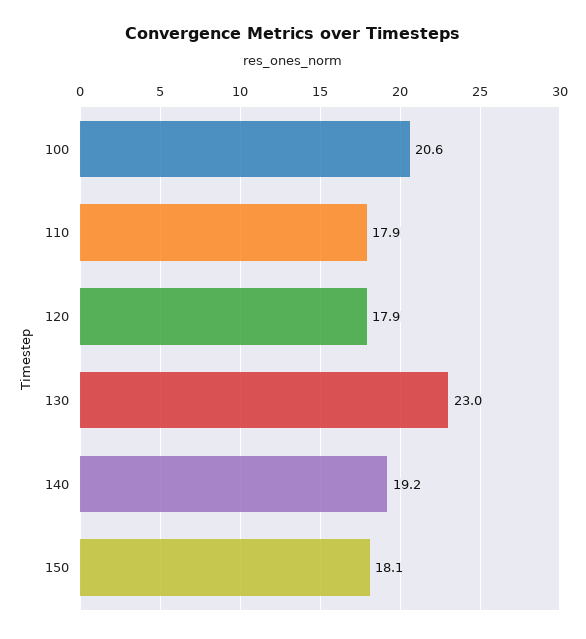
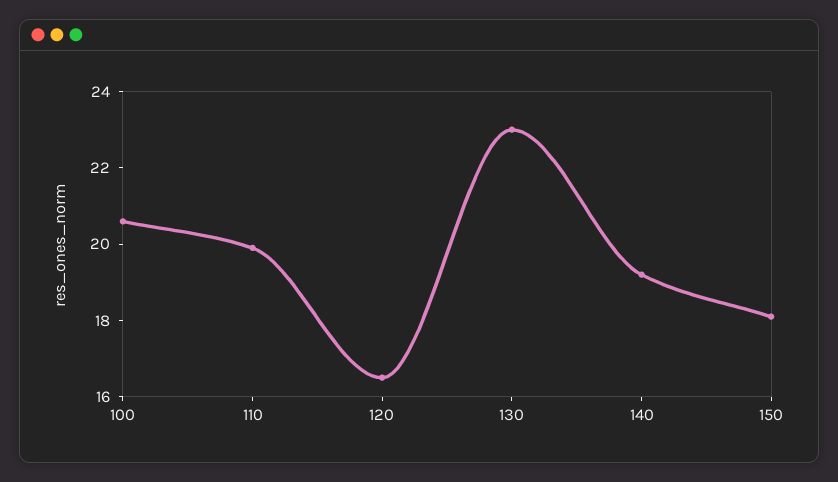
110: 17.9 -> 20
120: 17.9 -> 16.5

